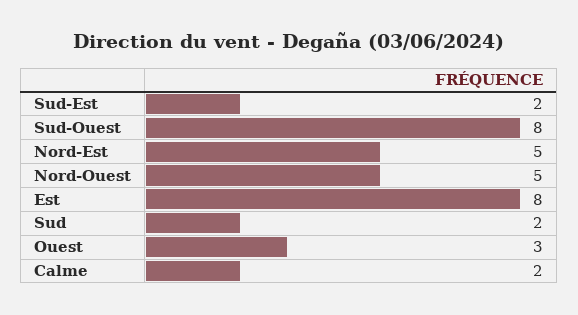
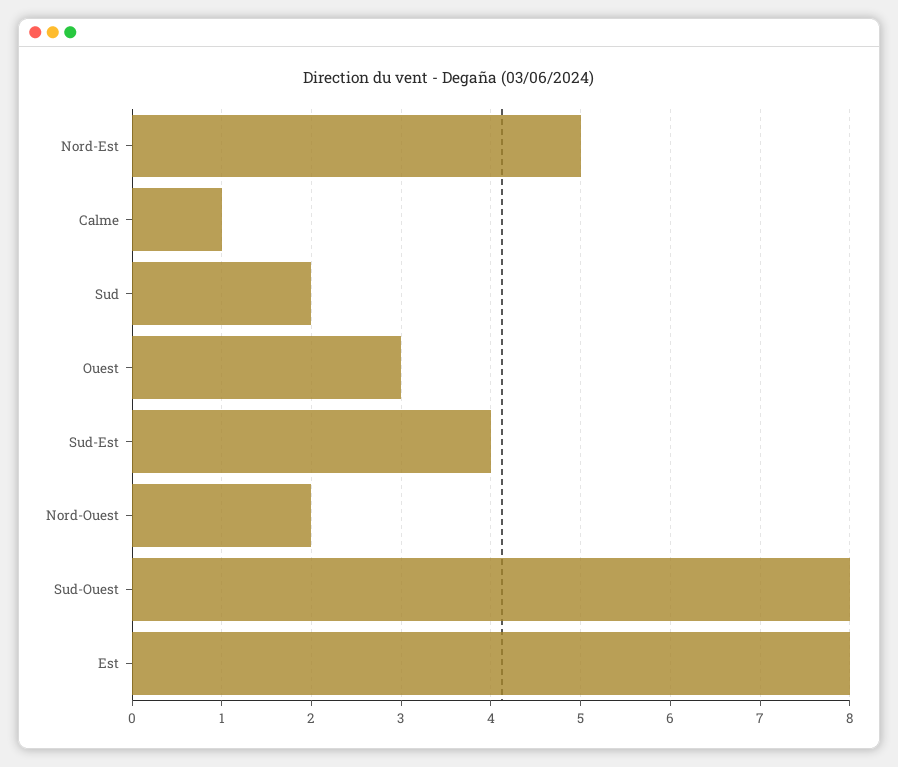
Sud-Est: 2 -> 4
Nord-Ouest: 5 -> 2
Calme: 2 -> 1

